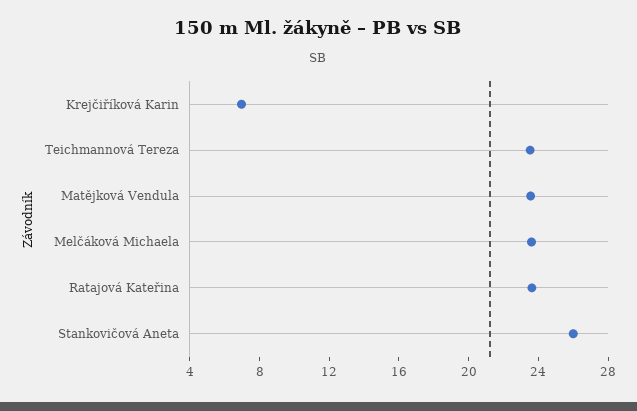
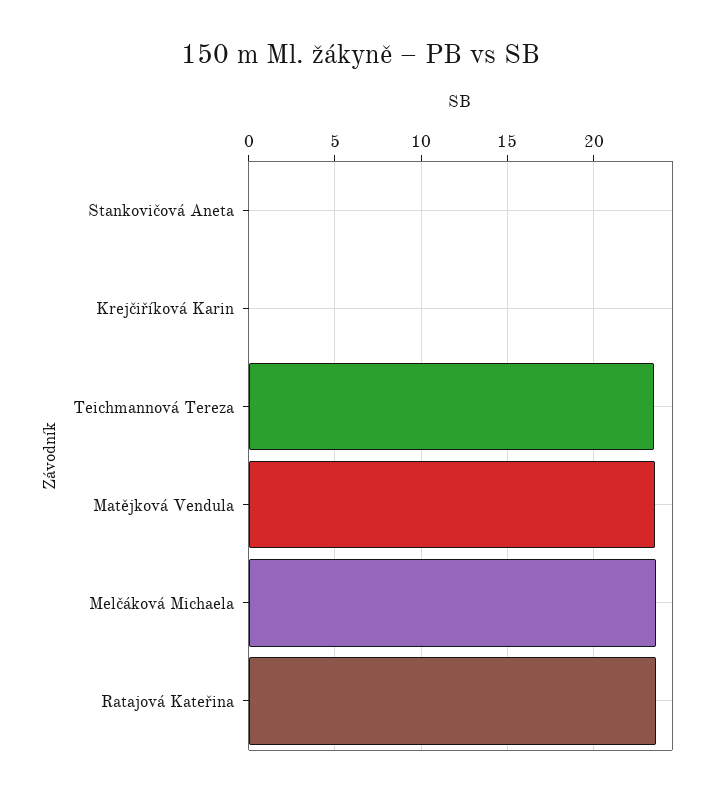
Krejčiříková Karin: 7 -> 0
Stankovičová Aneta: 26 -> 0

